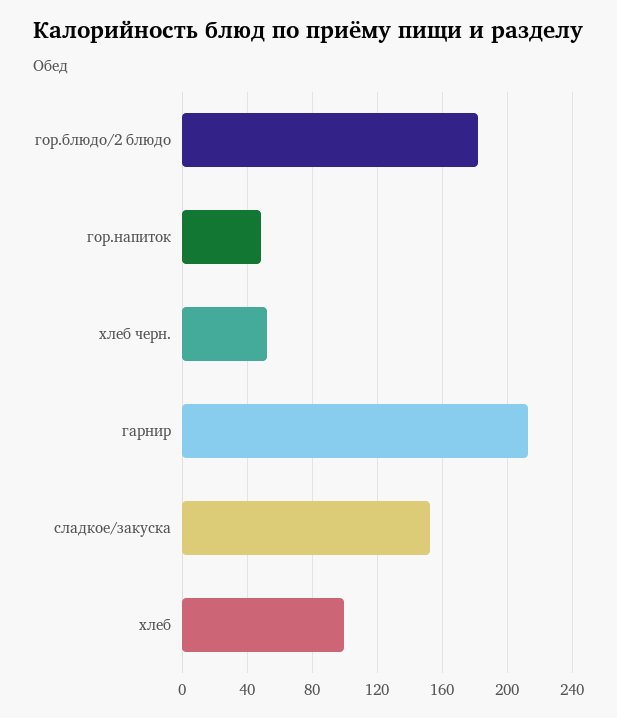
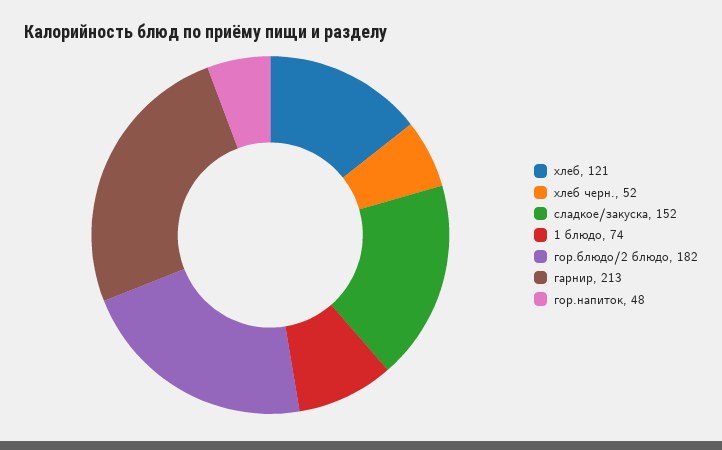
хлеб: 100 -> 121
1 блюдо: none -> 74

